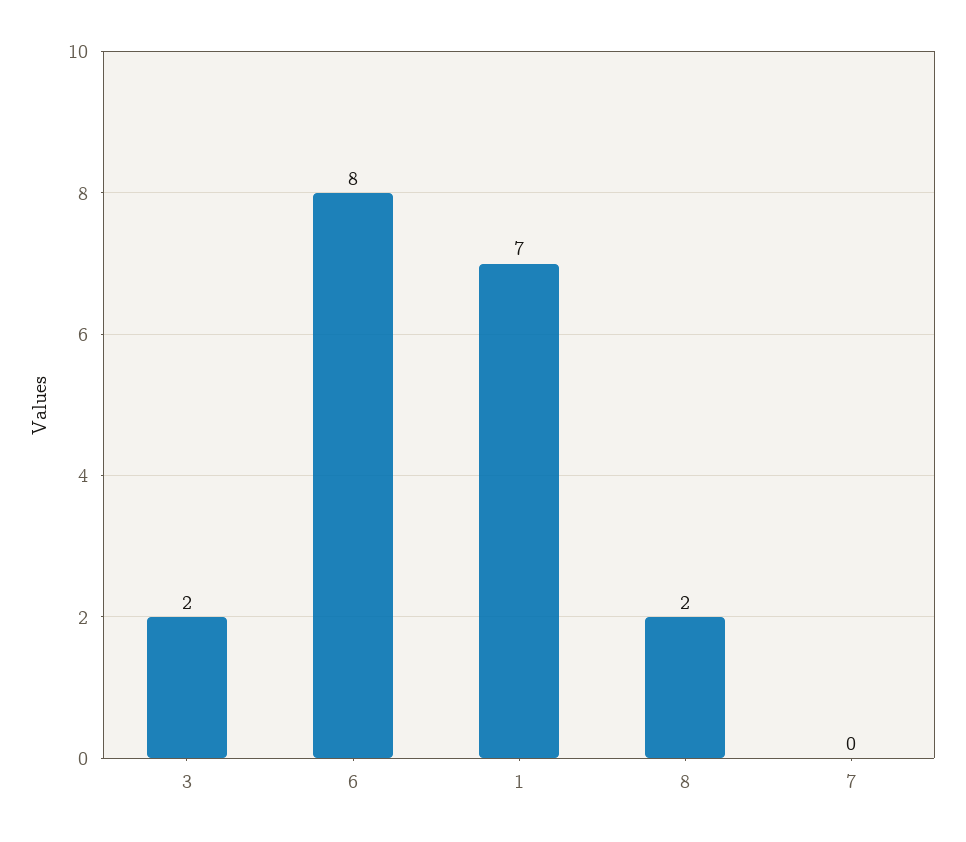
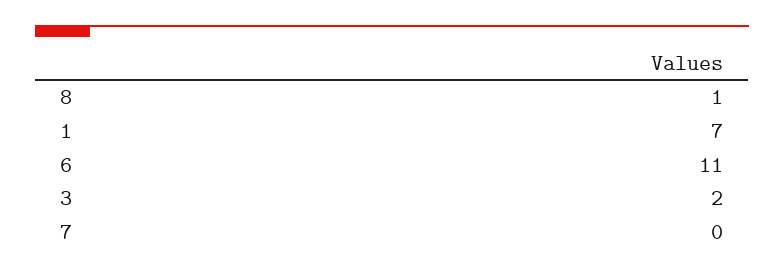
6: 8 -> 11
8: 2 -> 1

